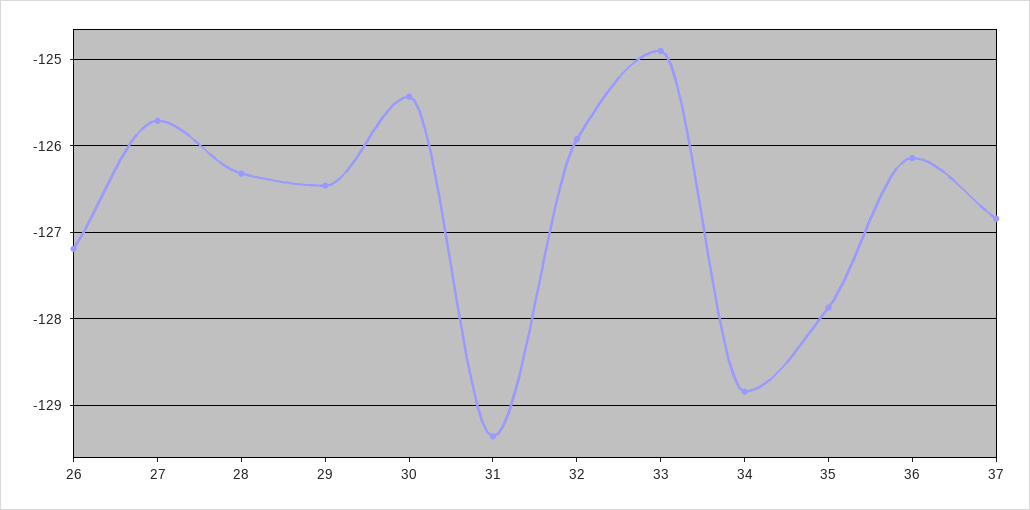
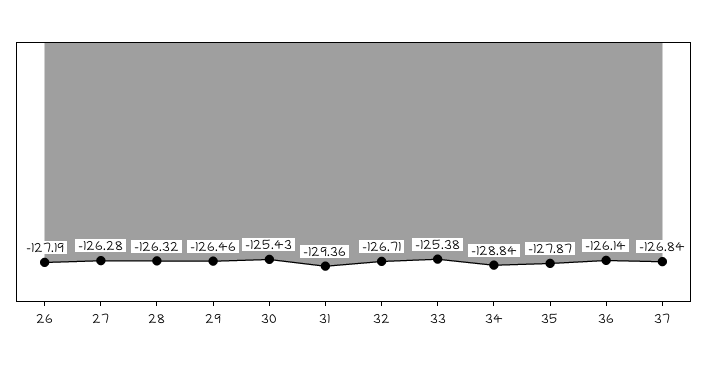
27: -125.7 -> -126.28
32: -125.9 -> -126.71
33: -124.9 -> -125.38

